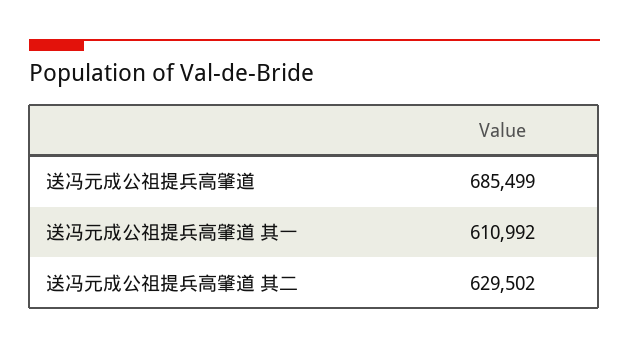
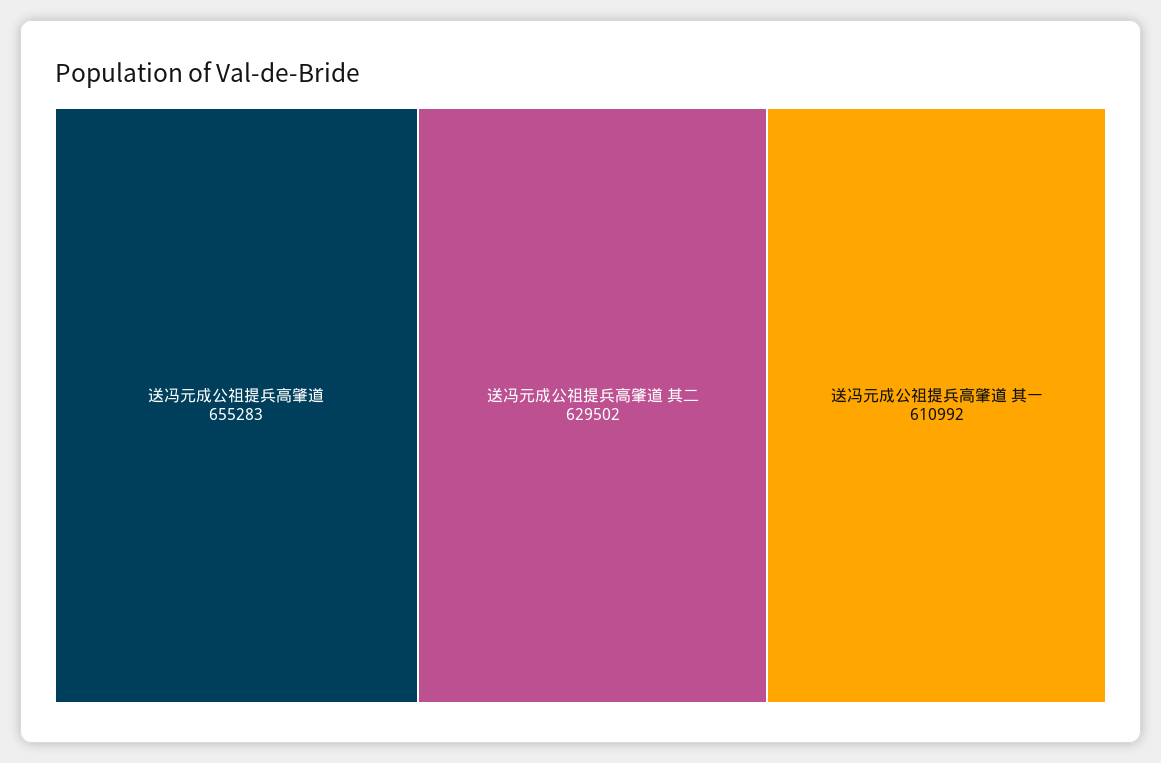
送冯元成公祖提兵高肇道: 685499 -> 655283

